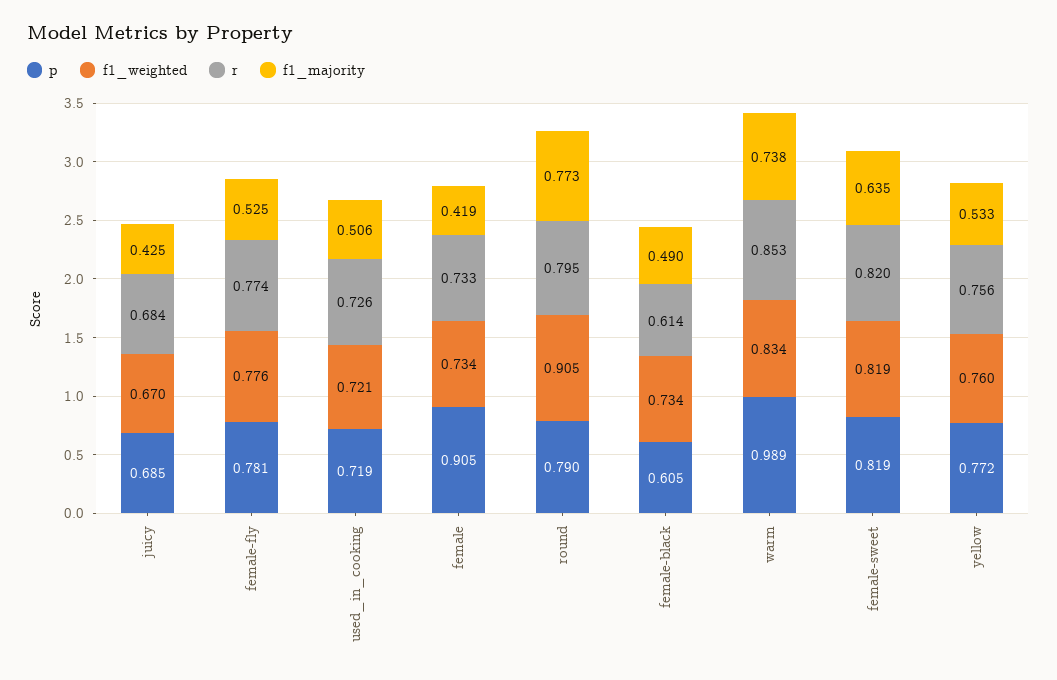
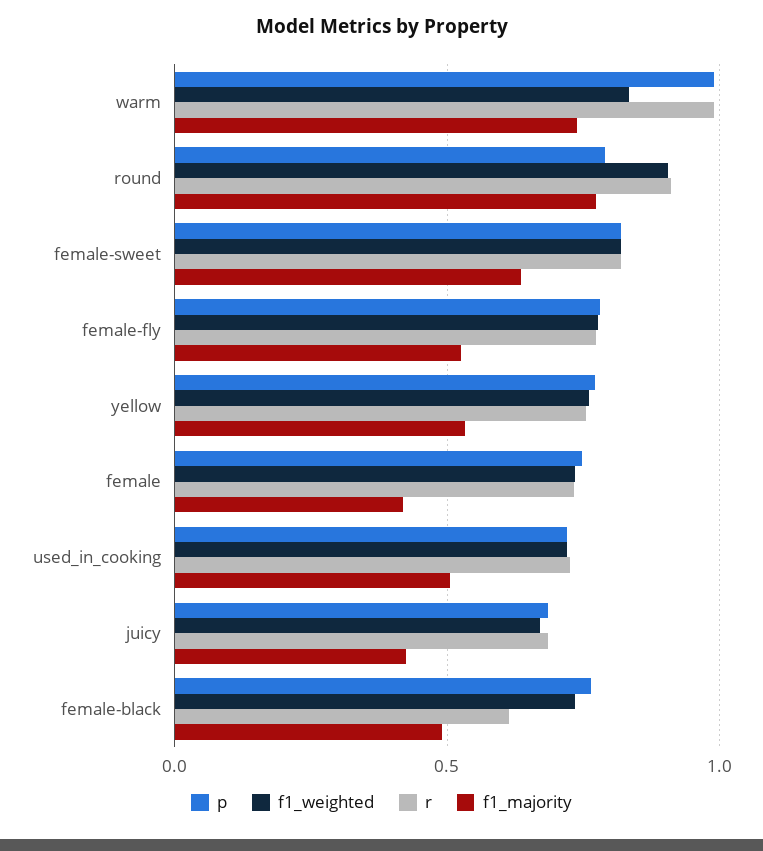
p, female: 0.905 -> 0.75
r, round: 0.795 -> 0.9
p, female-black: 0.605 -> 0.75
r, warm: 0.853 -> 1

